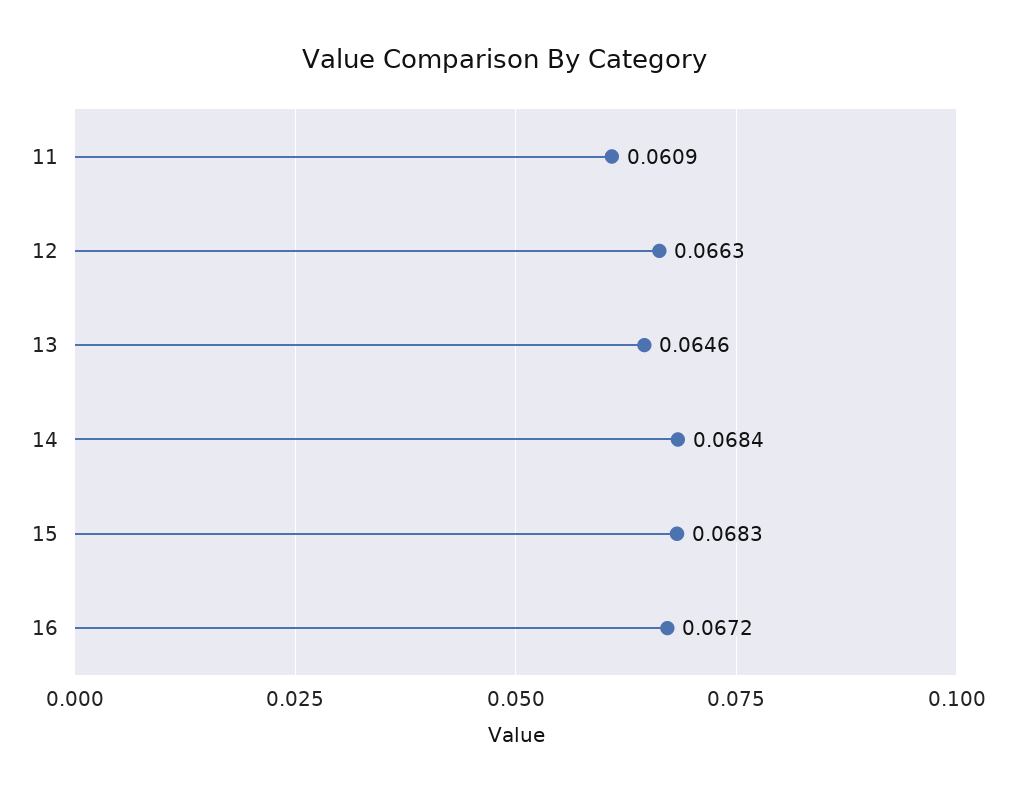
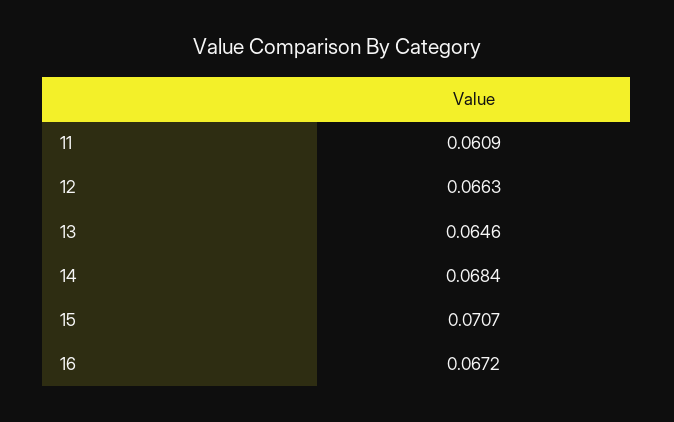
15: 0.0683 -> 0.0707

